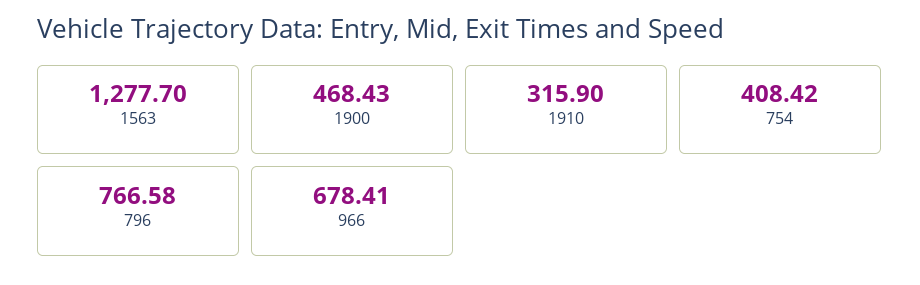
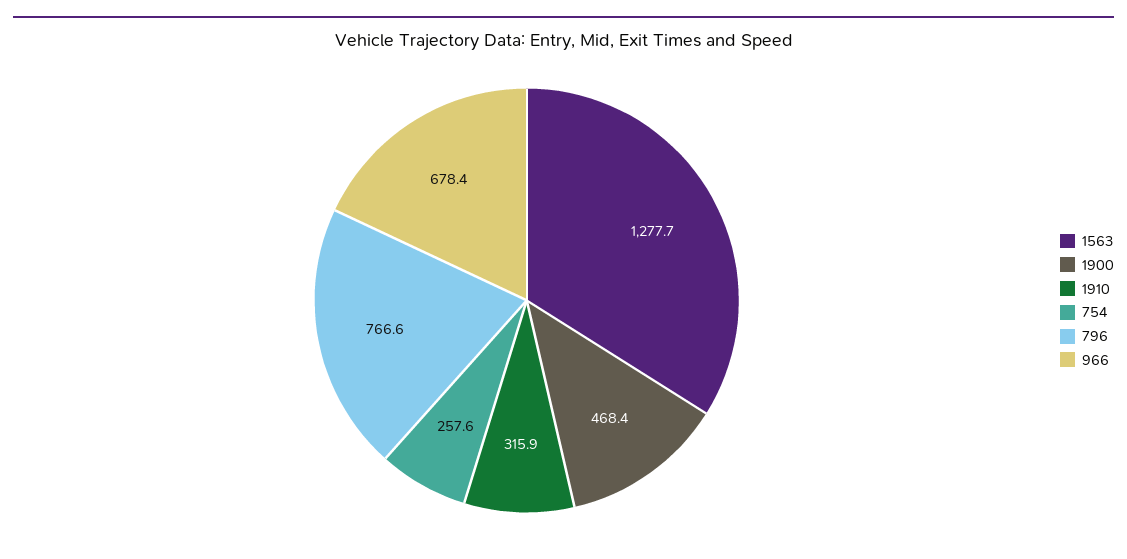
754: 408.42 -> 257.6

